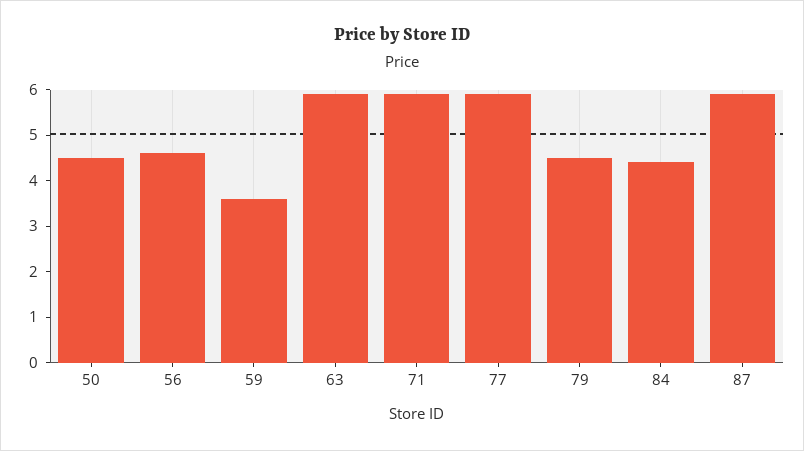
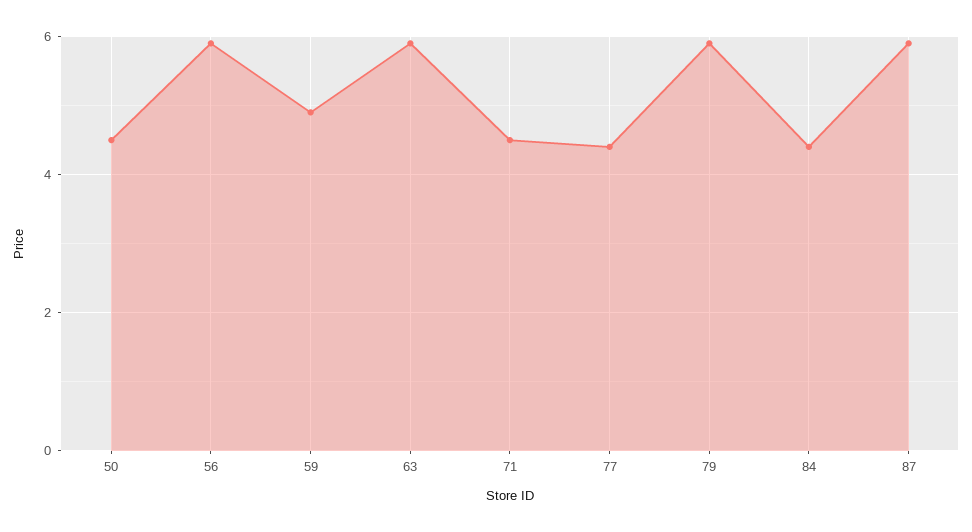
56: 4.5 -> 6
59: 3.5 -> 5
71: 6 -> 4.5
77: 6 -> 4.5
79: 4.5 -> 6

